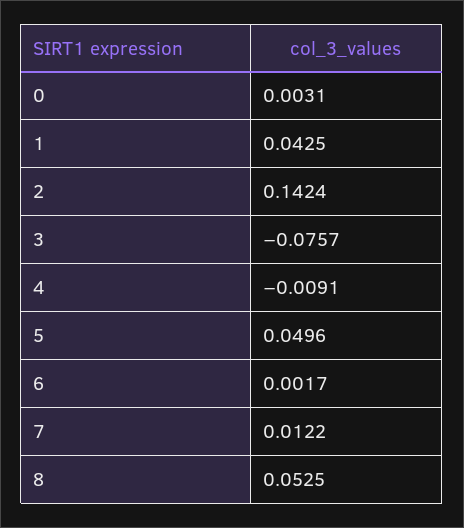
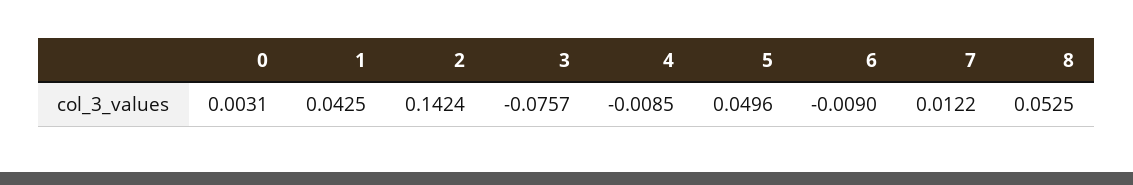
4: -0.0091 -> -0.0085
6: 0.0017 -> -0.009

